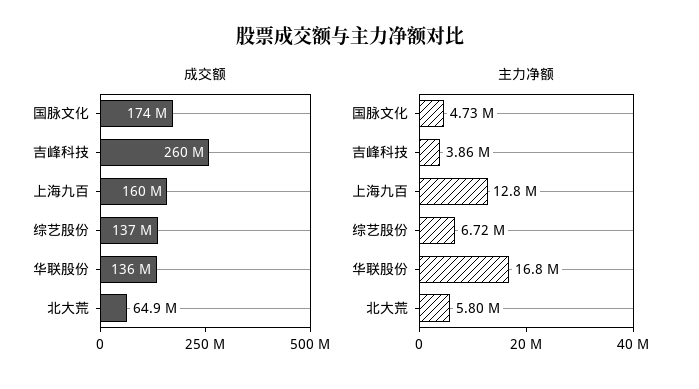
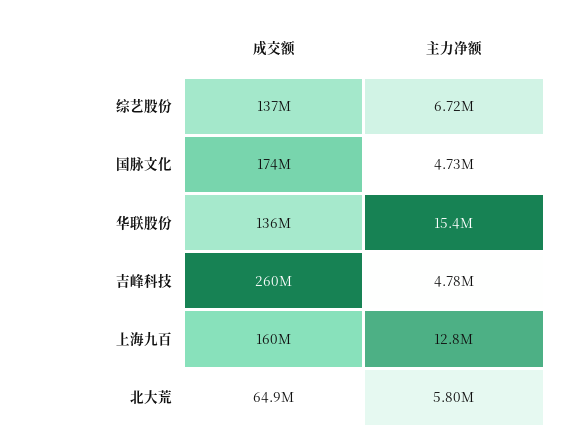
主力净额, 吉峰科技: 3860000 -> 4780000
主力净额, 华联股份: 16800000 -> 15400000

